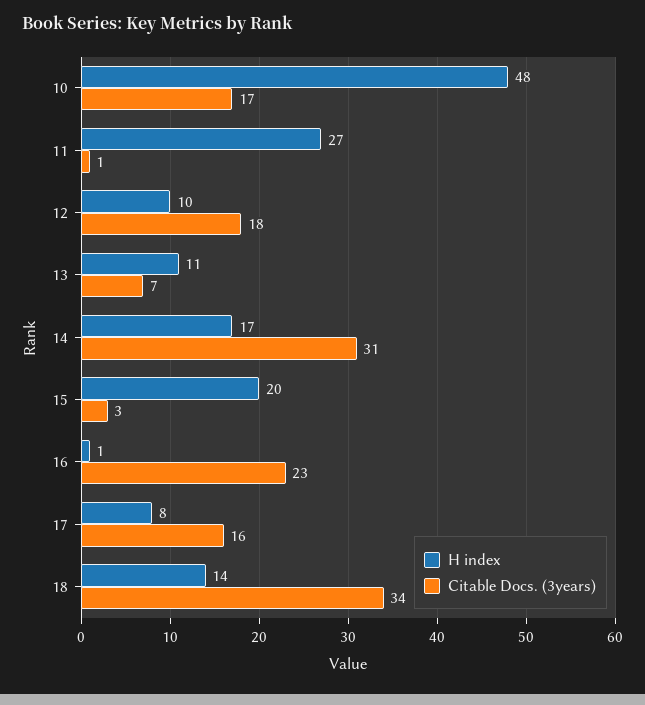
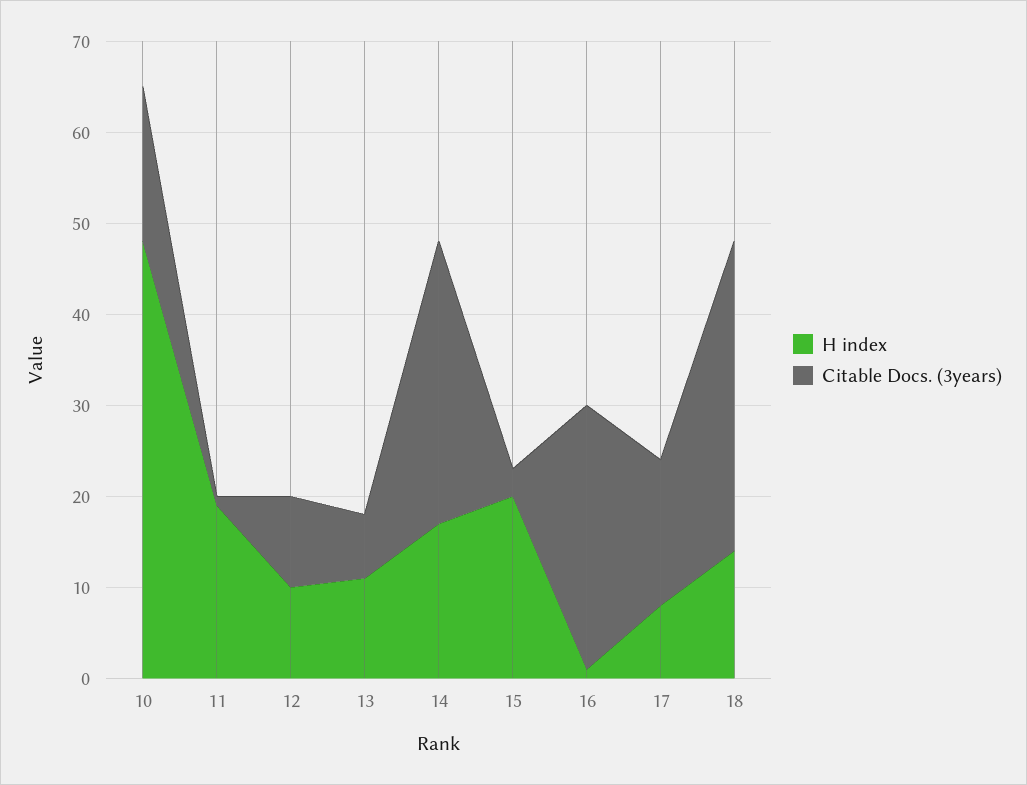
H index, 11: 27 -> 19
Citable Docs. (3years), 12: 18 -> 10
Citable Docs. (3years), 16: 23 -> 29

